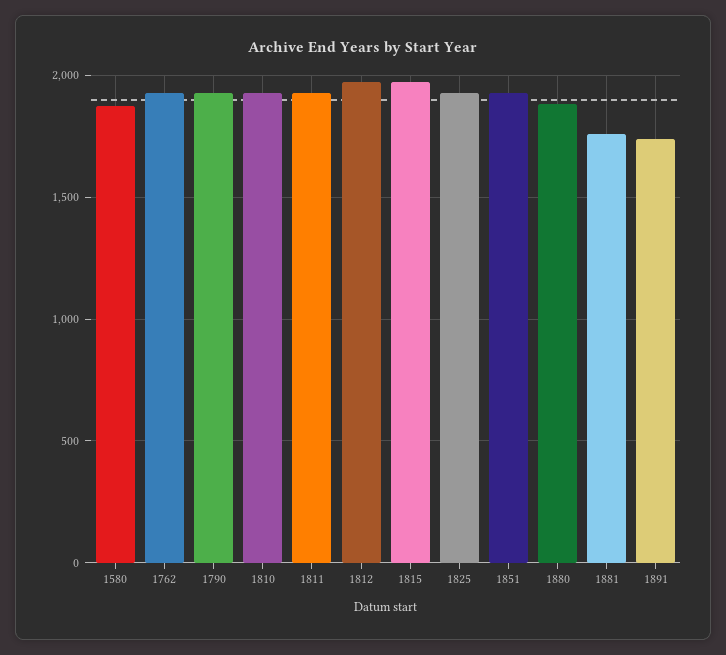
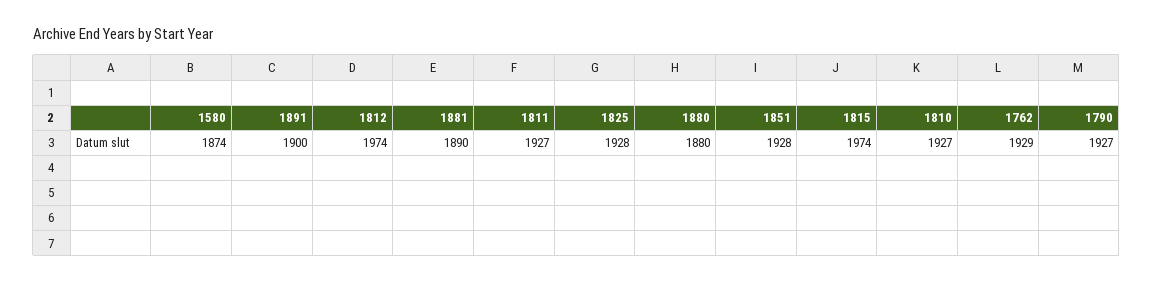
1881: 1750 -> 1890
1891: 1750 -> 1900

